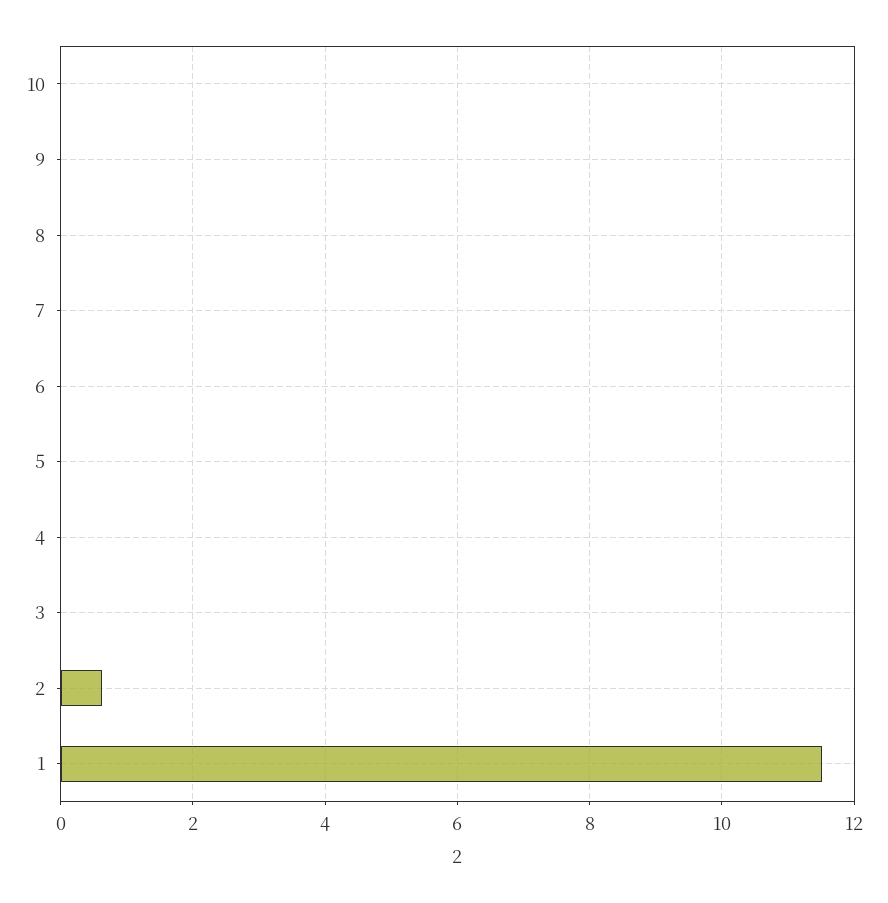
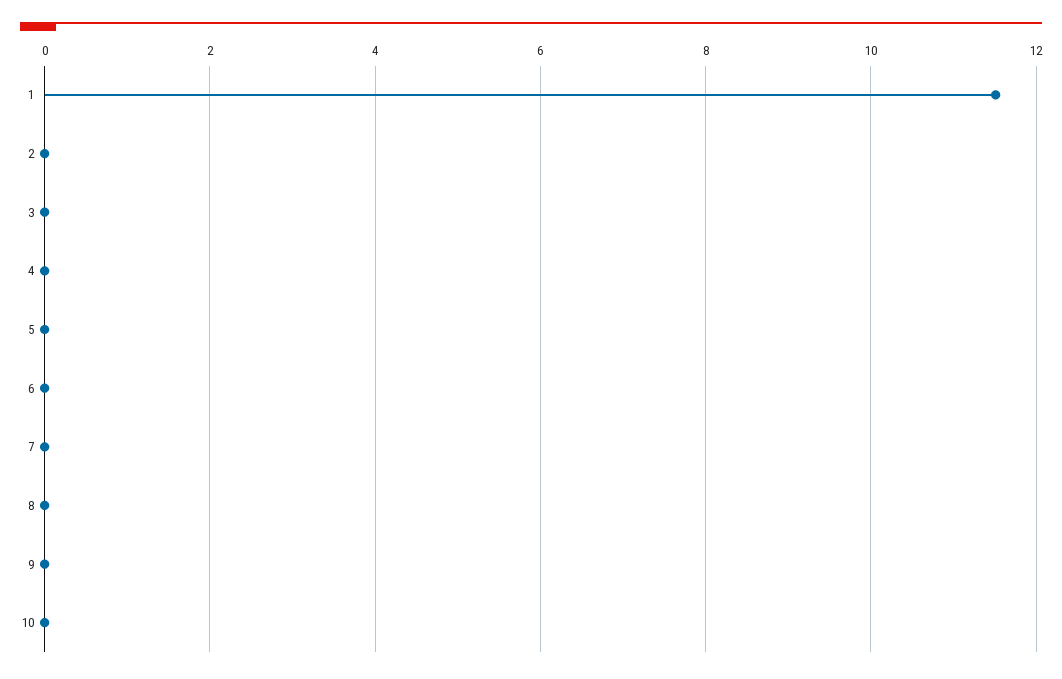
2: 0.6 -> 0

